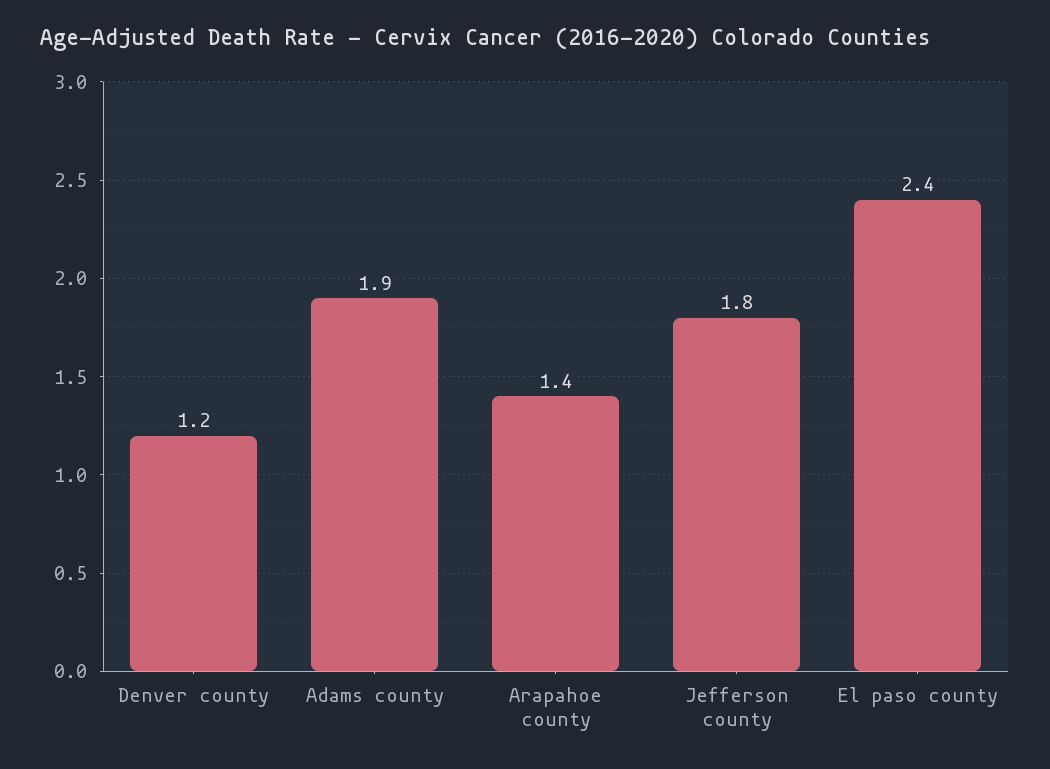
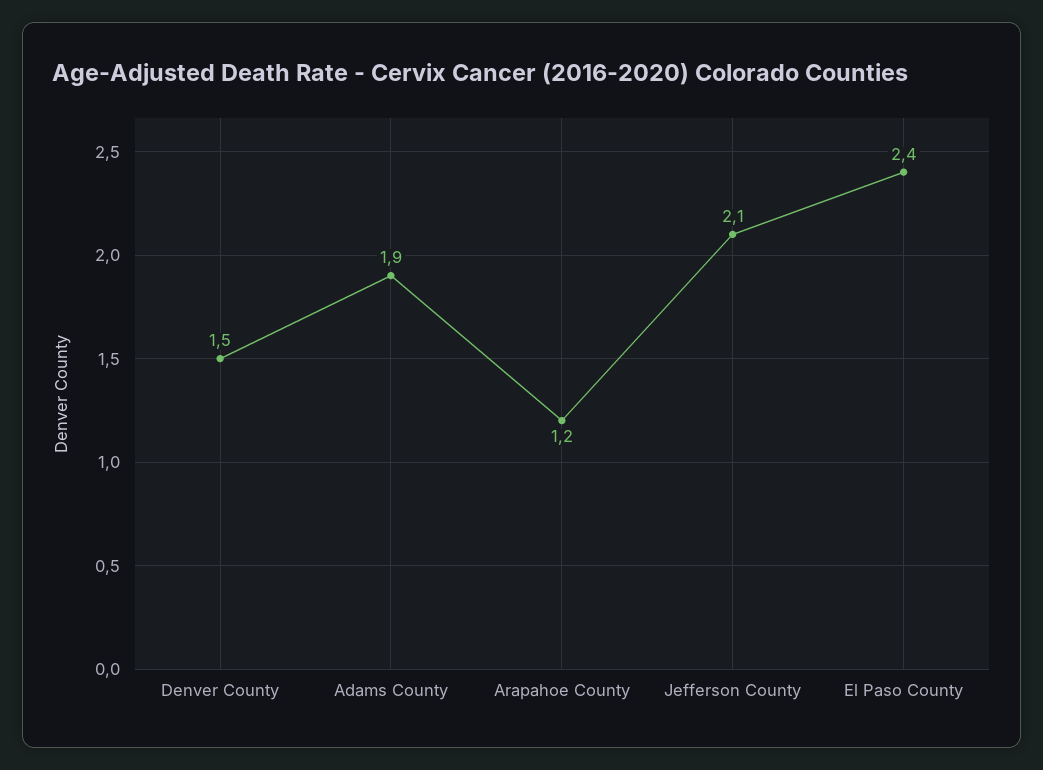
Denver county: 1.2 -> 1.5
Arapahoe county: 1.4 -> 1.2
Jefferson county: 1.8 -> 2.1

